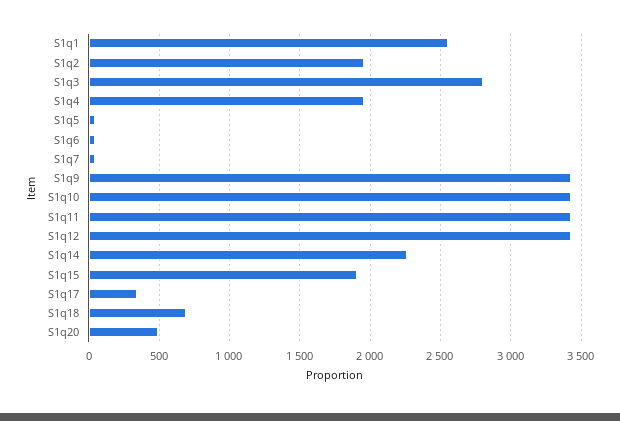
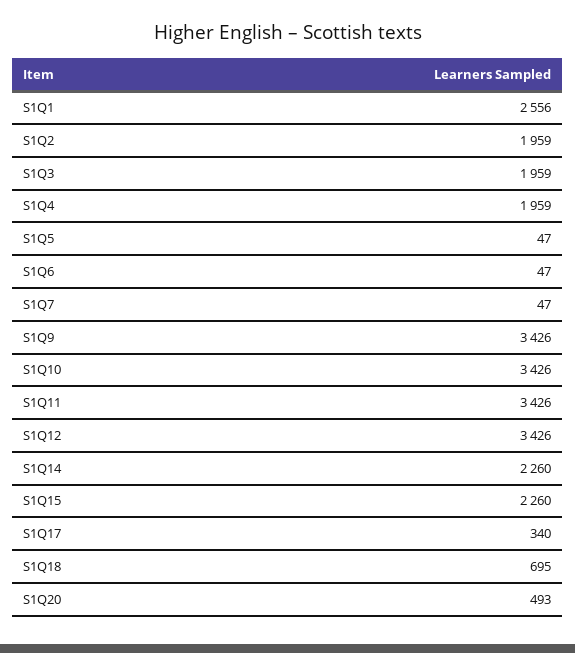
S1q3: 2800 -> 1959
S1q15: 1900 -> 2260

